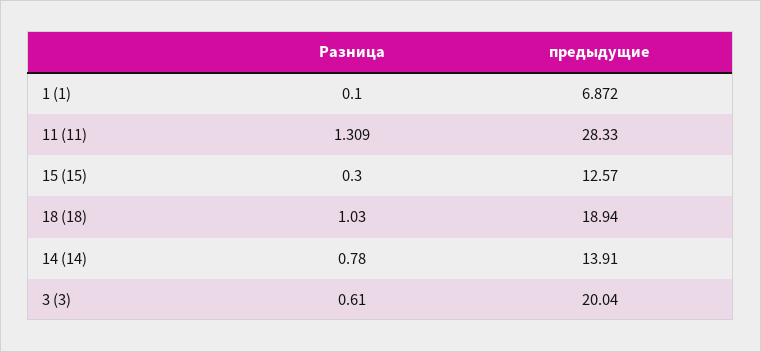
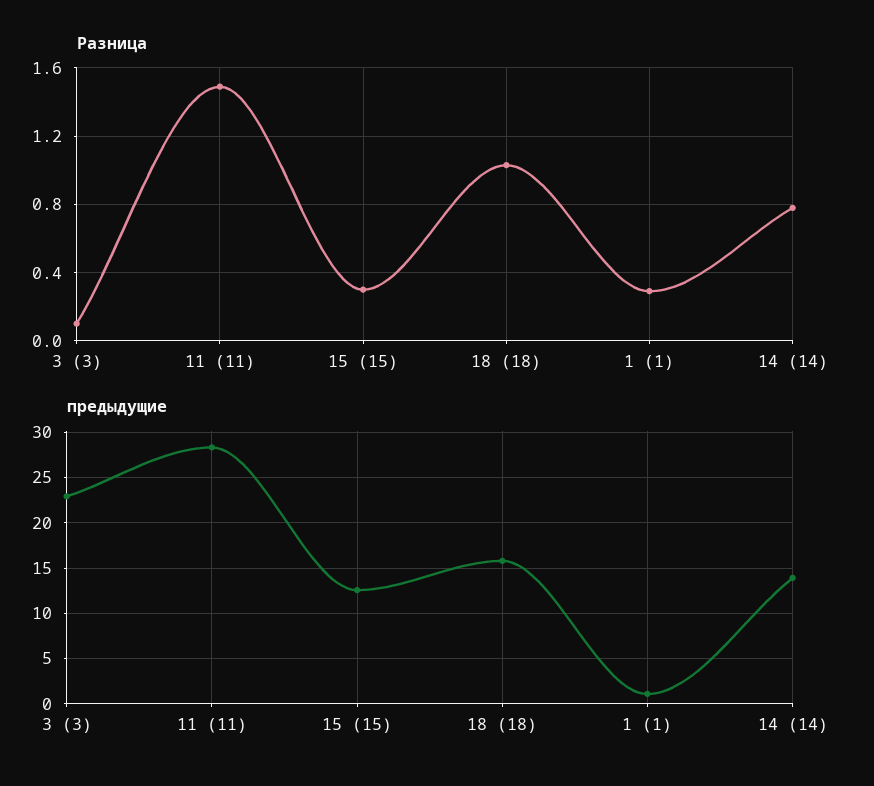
Разница, 1 (1): 0.1 -> 0.3
предыдущие, 1 (1): 6.872 -> 1
Разница, 11 (11): 1.309 -> 1.5
предыдущие, 18 (18): 18.94 -> 16
Разница, 3 (3): 0.61 -> 0.1
предыдущие, 3 (3): 20.04 -> 23

